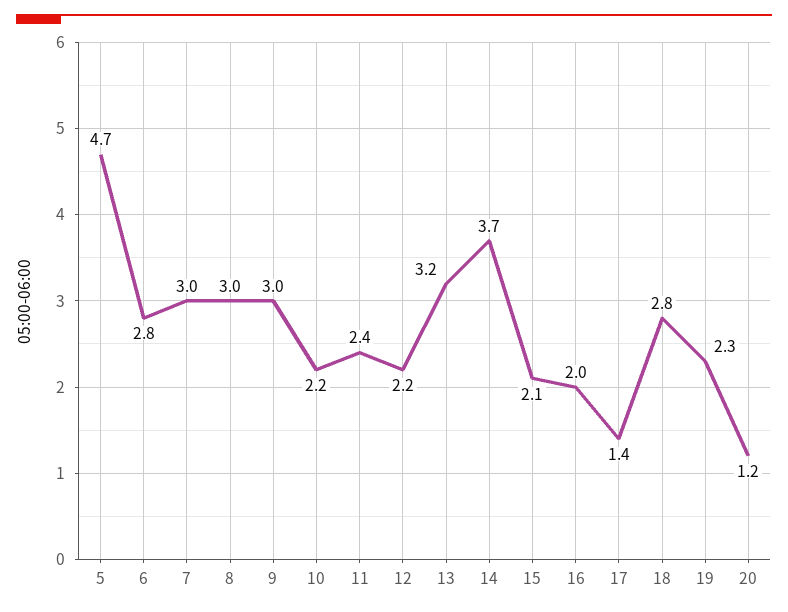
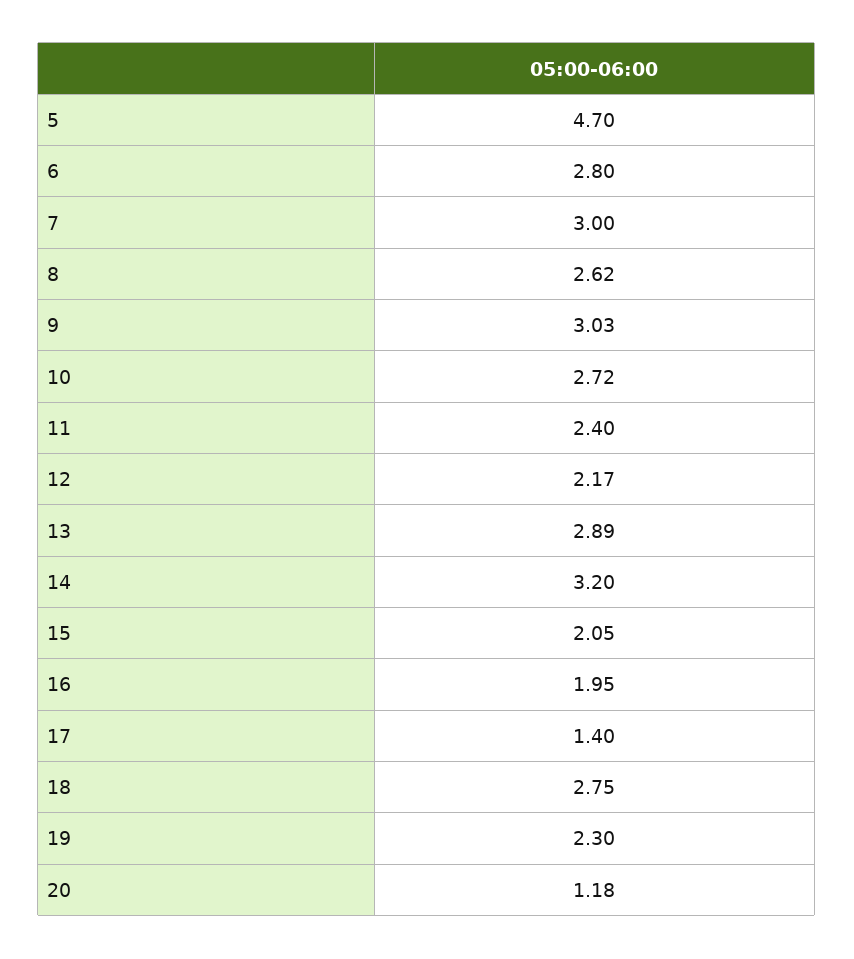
8: 3 -> 2.62
10: 2.2 -> 2.72
13: 3.2 -> 2.89
14: 3.7 -> 3.2

